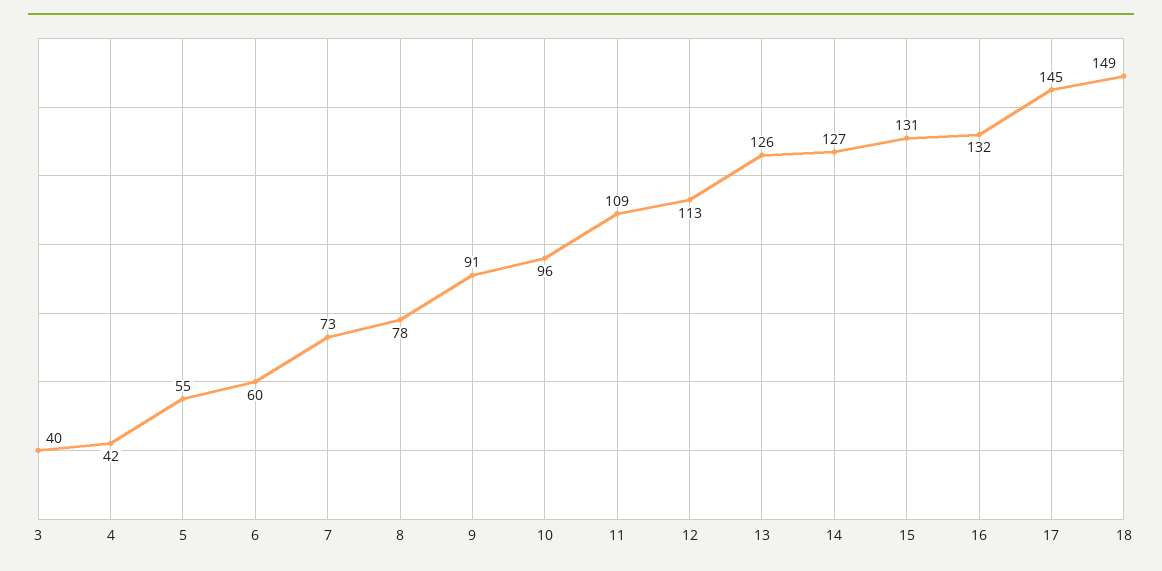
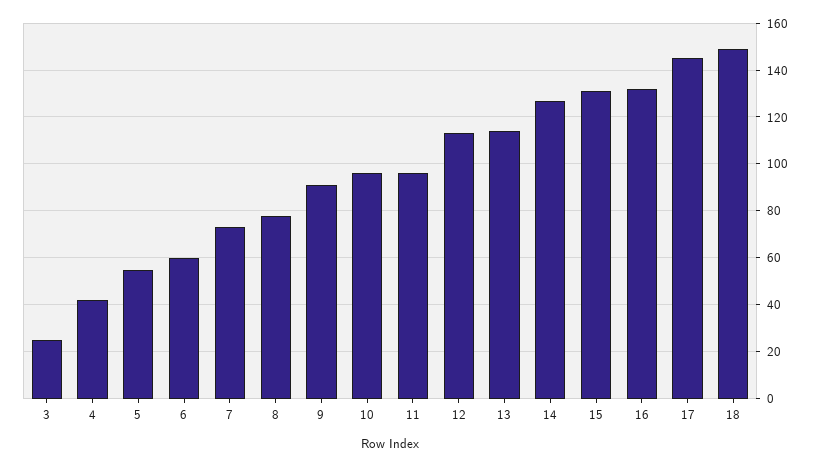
3: 40 -> 25
11: 109 -> 95
13: 126 -> 115

